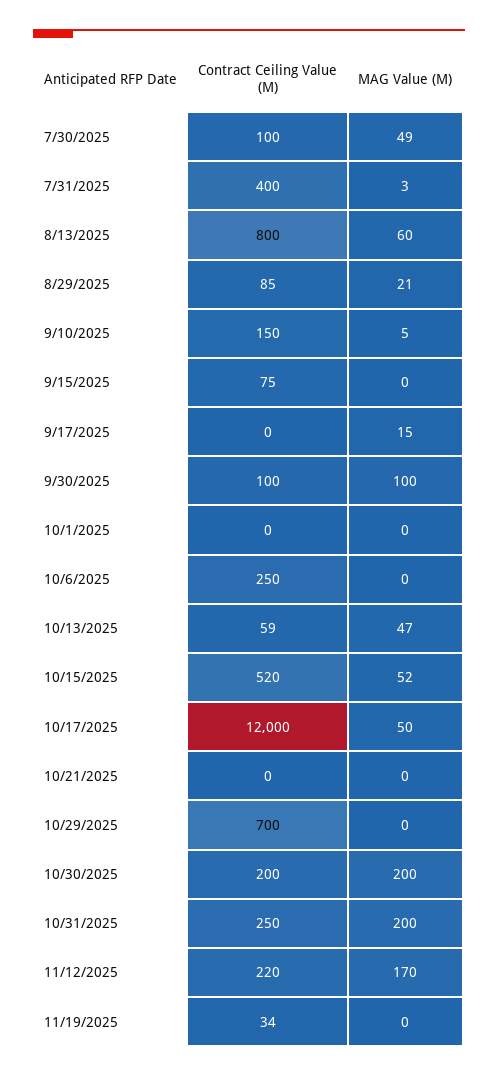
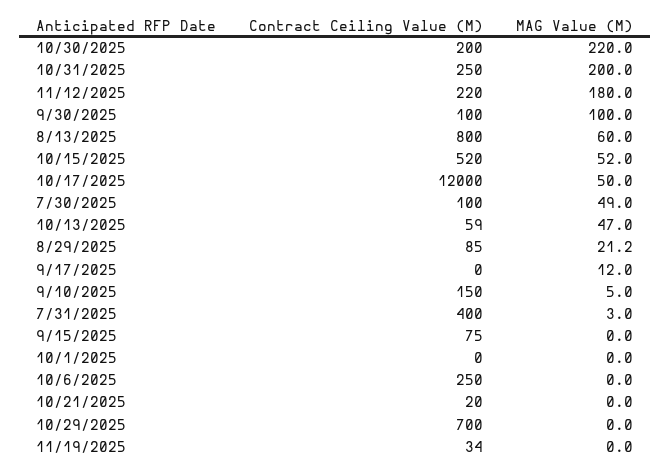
MAG Value (M), 9/17/2025: 15 -> 12
Contract Ceiling Value (M), 10/21/2025: 0 -> 20
MAG Value (M), 10/30/2025: 200 -> 220
MAG Value (M), 11/12/2025: 170 -> 180

